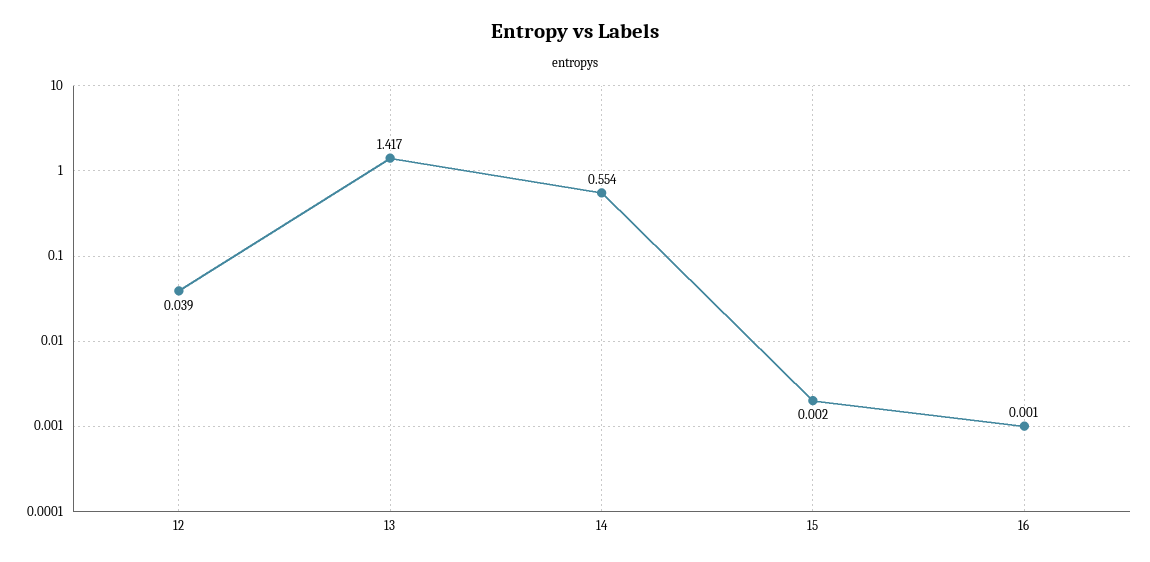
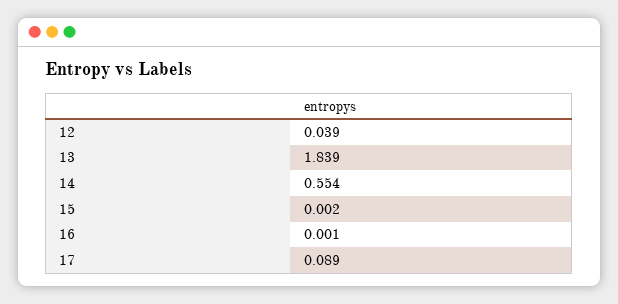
13: 1.417 -> 1.839
17: none -> 0.089

